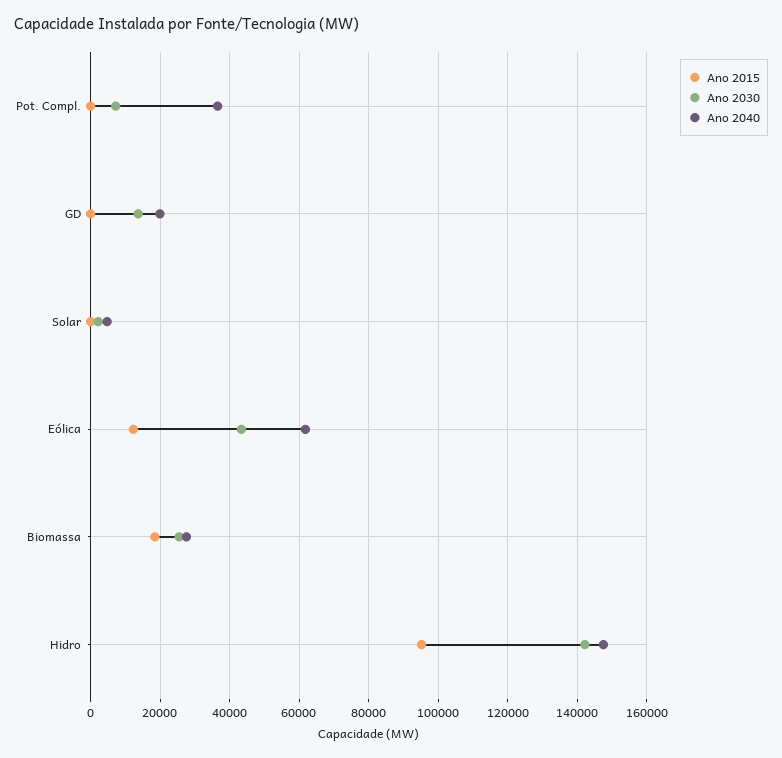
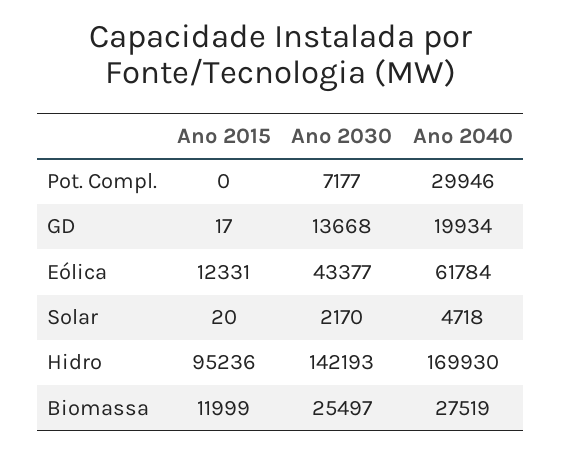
Ano 2040, Pot. Compl.: 36000 -> 29946
Ano 2015, Biomassa: 18000 -> 11999
Ano 2040, Hidro: 148000 -> 169930

